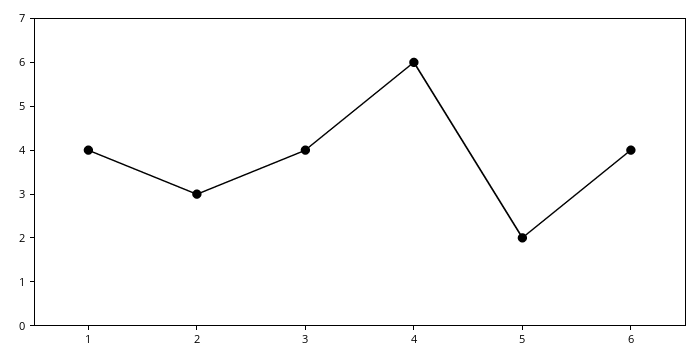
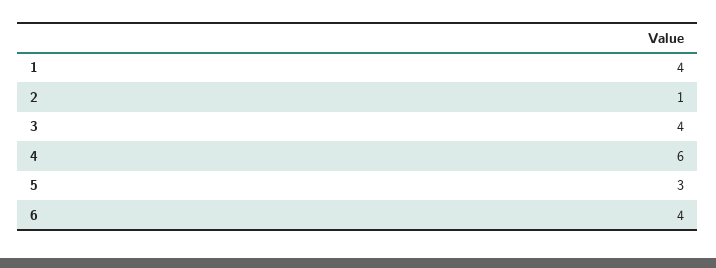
2: 3 -> 1
5: 2 -> 3

